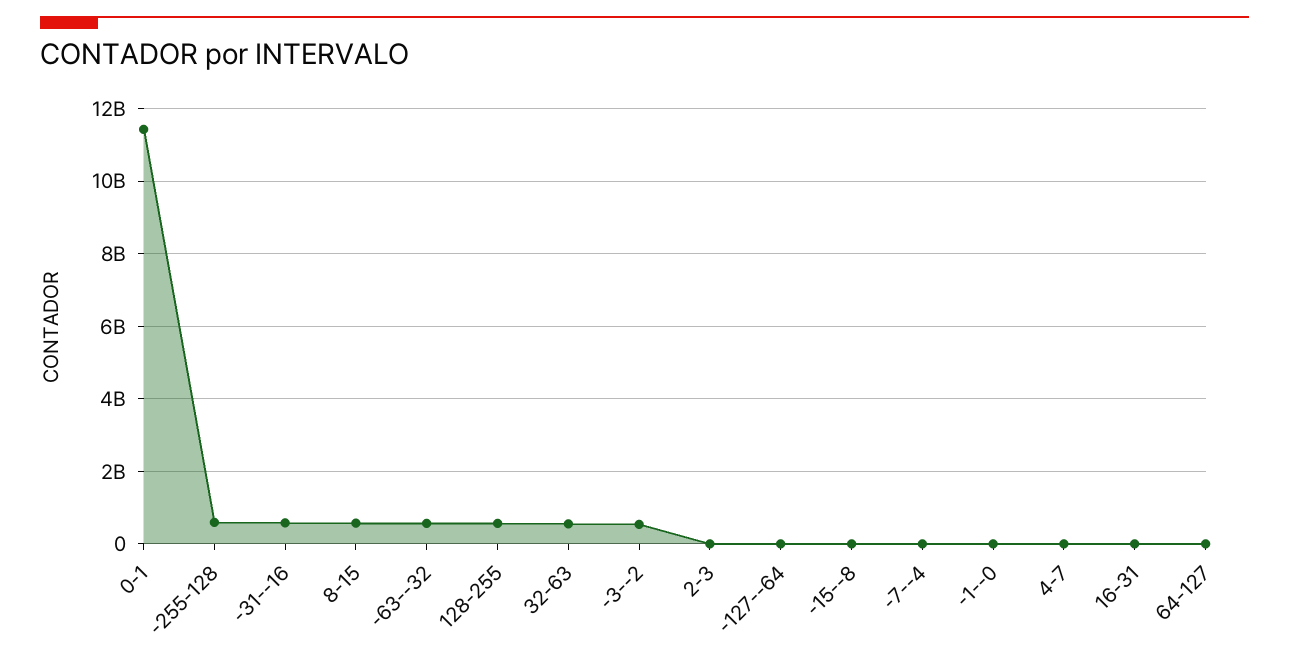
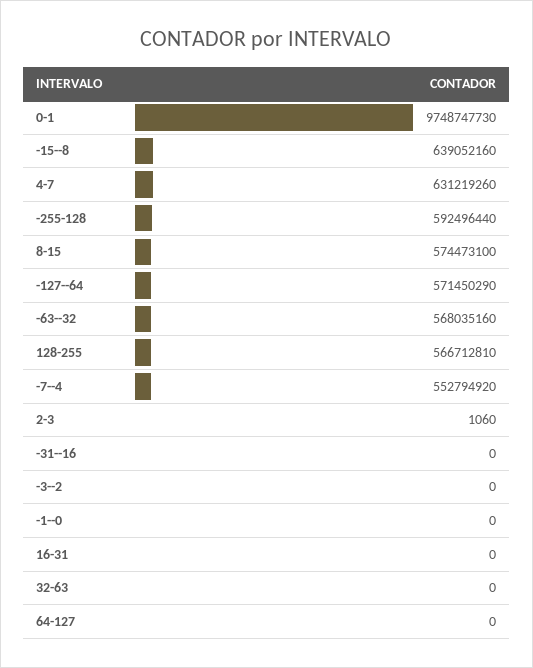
0-1: 11400000000 -> 9748747730
-31--16: 600000000 -> 0
32-63: 600000000 -> 0
-3--2: 600000000 -> 0
-127--64: 0 -> 571450290
-15--8: 0 -> 639052160
-7--4: 0 -> 552794920
4-7: 0 -> 631219260

